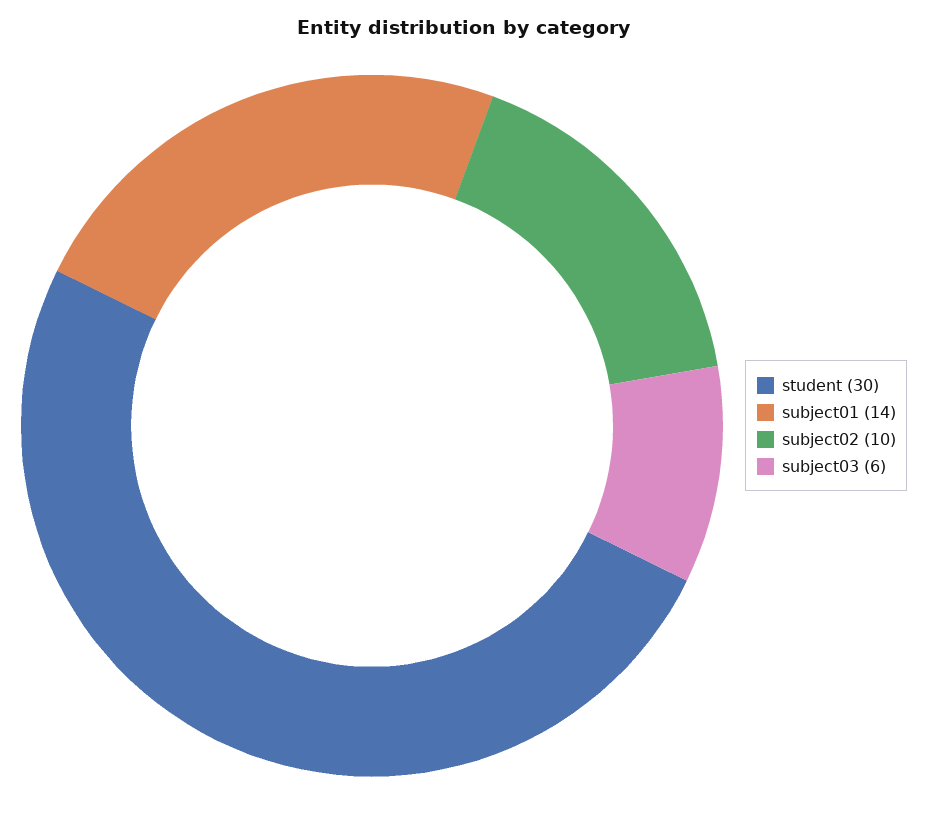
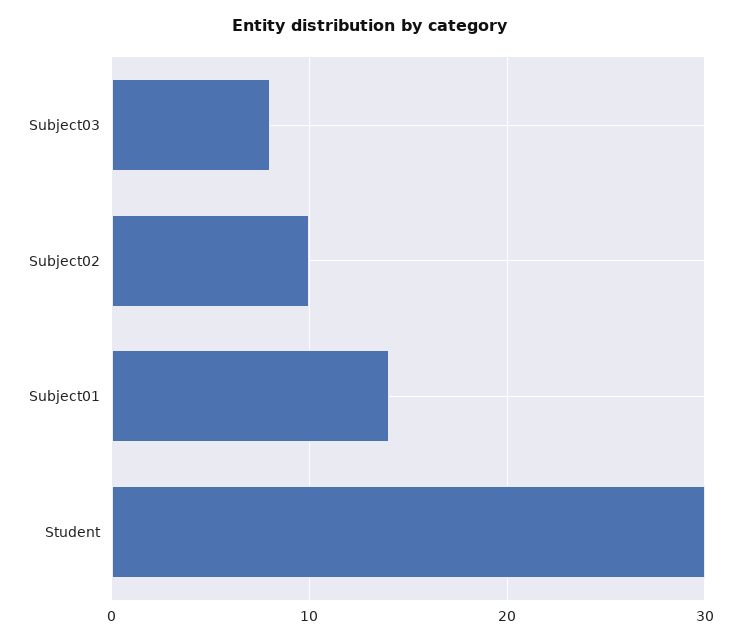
subject03: 6 -> 8

